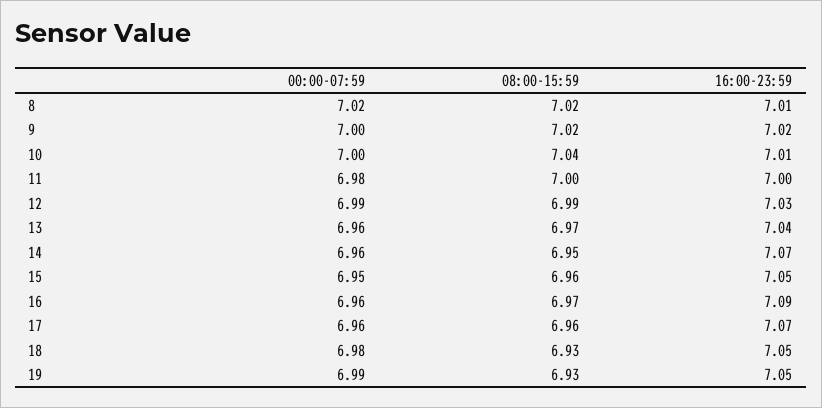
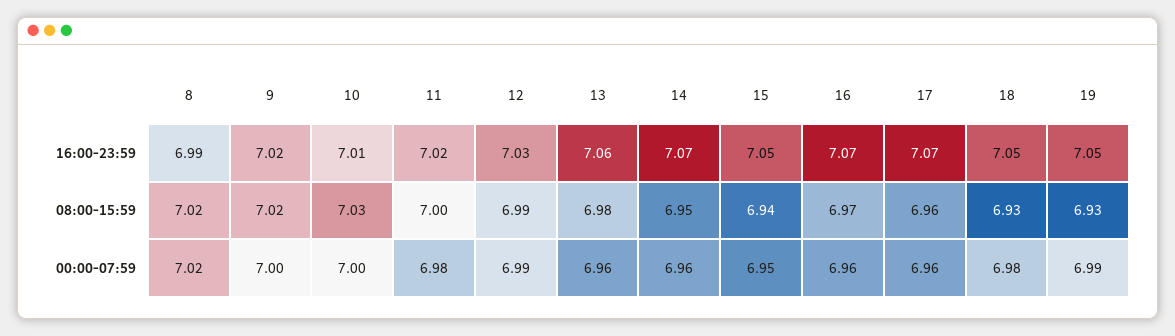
16:00-23:59, 8: 7.01 -> 6.99
08:00-15:59, 10: 7.04 -> 7.03
16:00-23:59, 11: 7 -> 7.02
08:00-15:59, 13: 6.97 -> 6.98
16:00-23:59, 13: 7.04 -> 7.06
08:00-15:59, 15: 6.96 -> 6.94
16:00-23:59, 16: 7.09 -> 7.07

